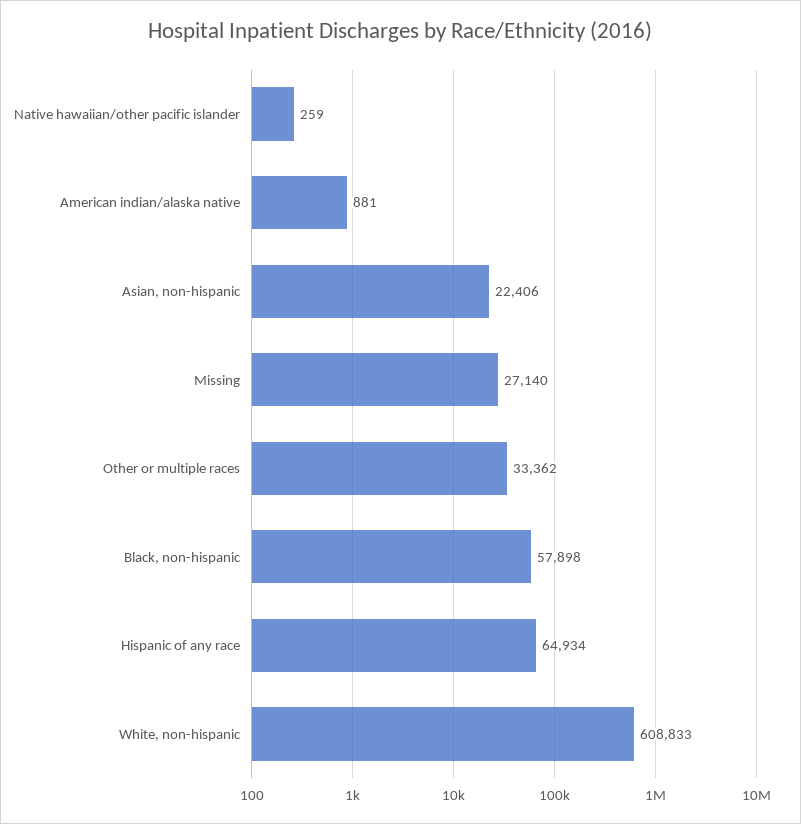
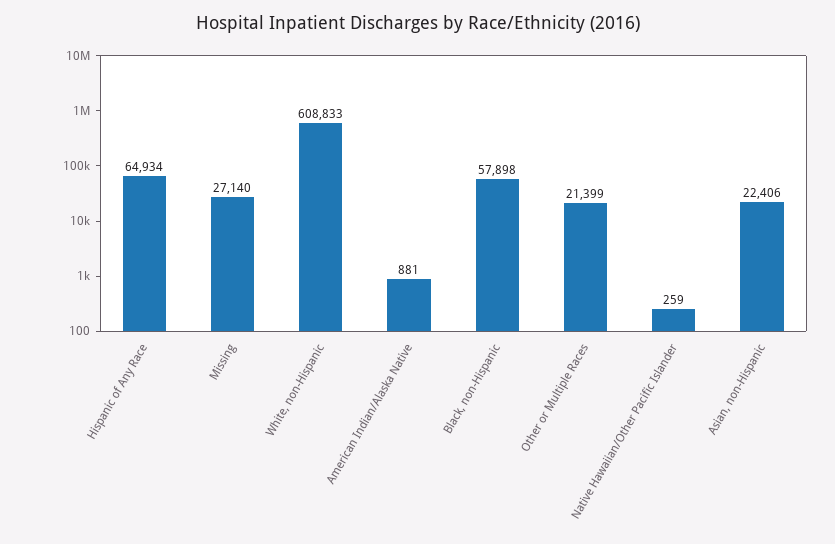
Other or multiple races: 33362 -> 21399

